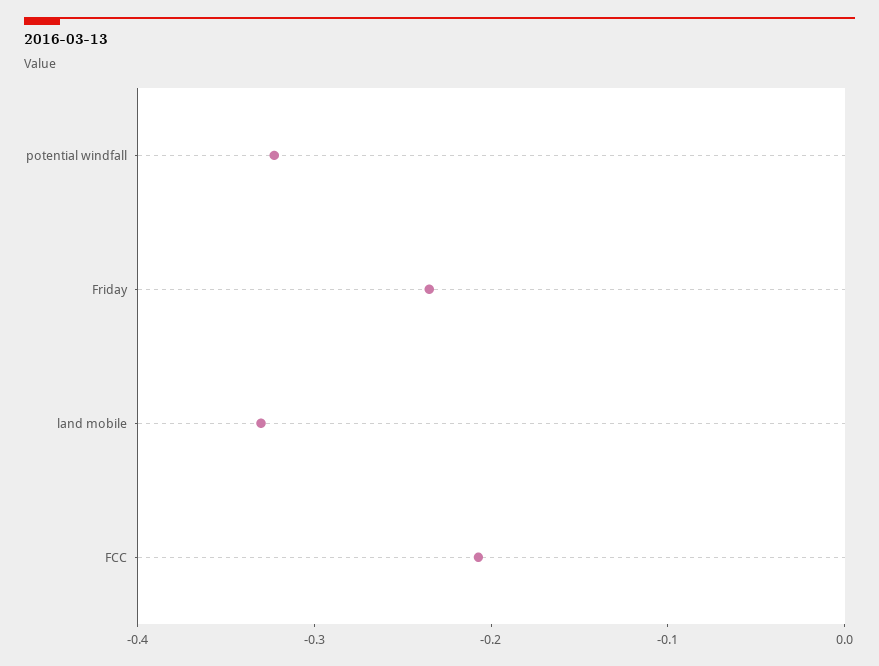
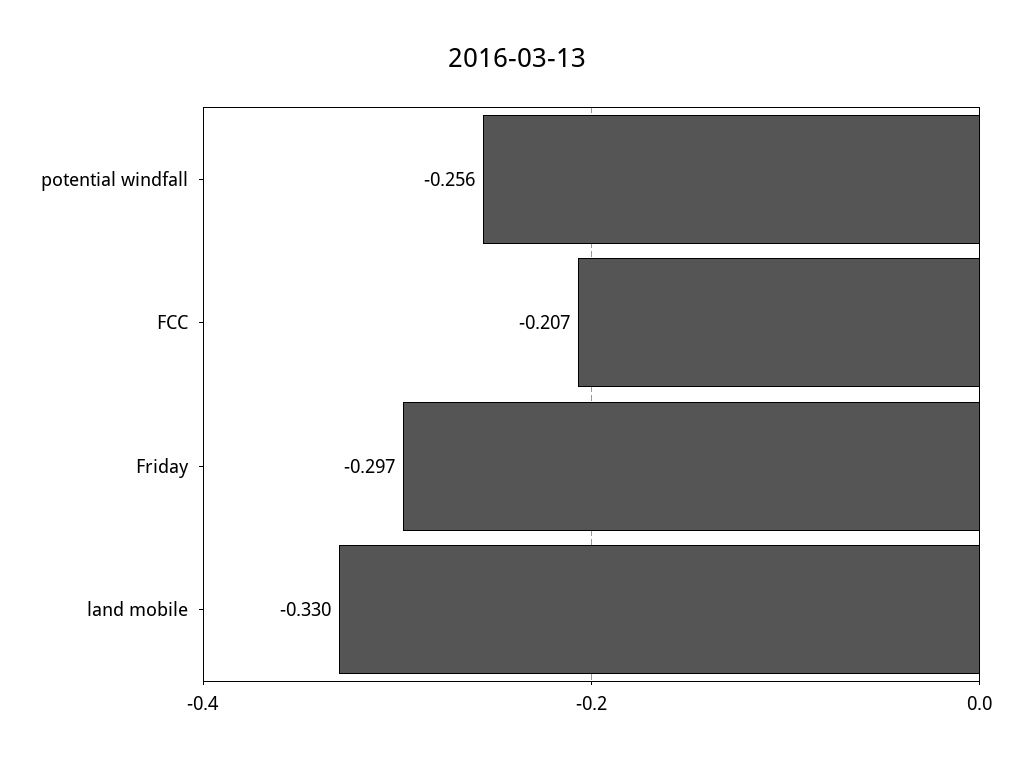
potential windfall: -0.32 -> -0.256
Friday: -0.24 -> -0.297

